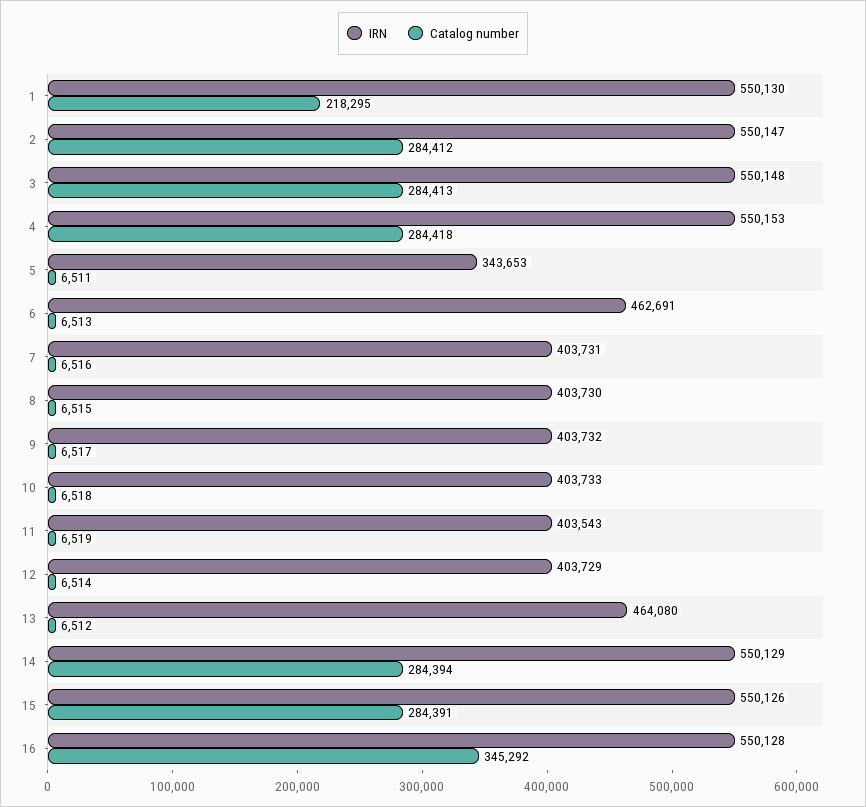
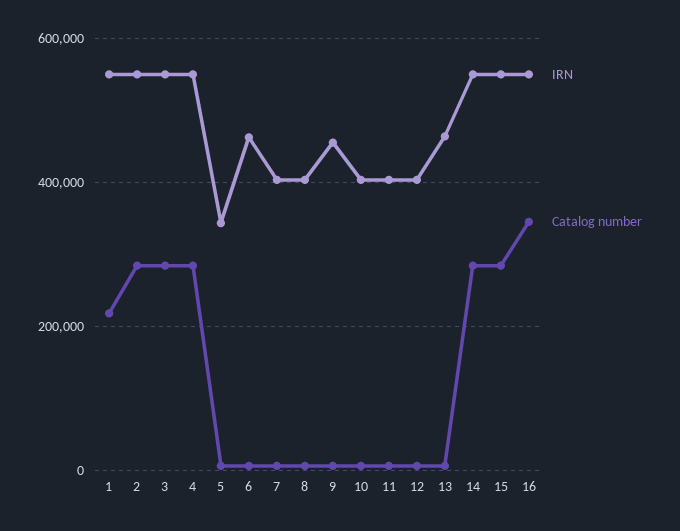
IRN, 9: 403732 -> 460000

